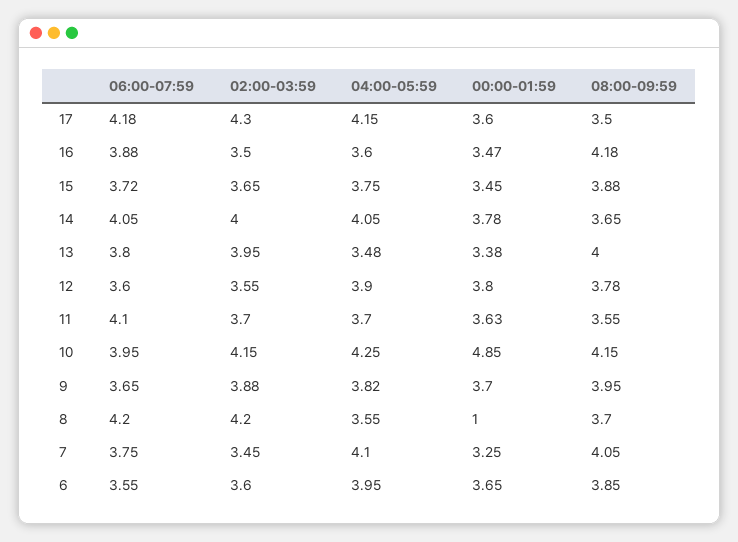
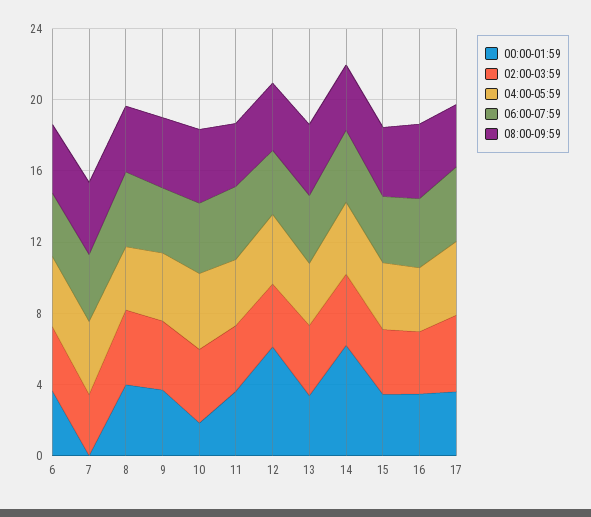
00:00-01:59, 14: 3.78 -> 6
00:00-01:59, 12: 3.8 -> 6
00:00-01:59, 10: 4.85 -> 2
00:00-01:59, 8: 1 -> 4
00:00-01:59, 7: 3.25 -> 0

